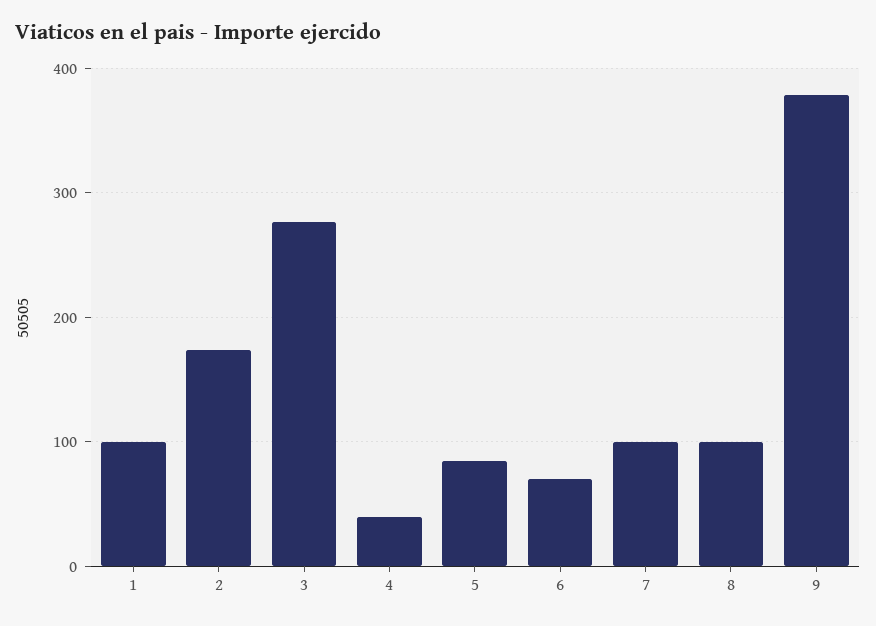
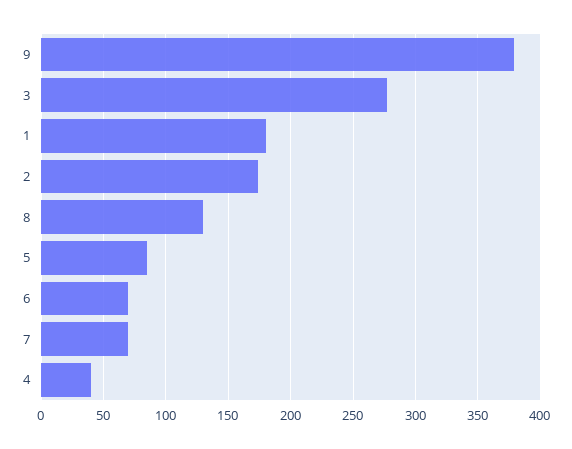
1: 100 -> 180
7: 100 -> 70
8: 100 -> 130

